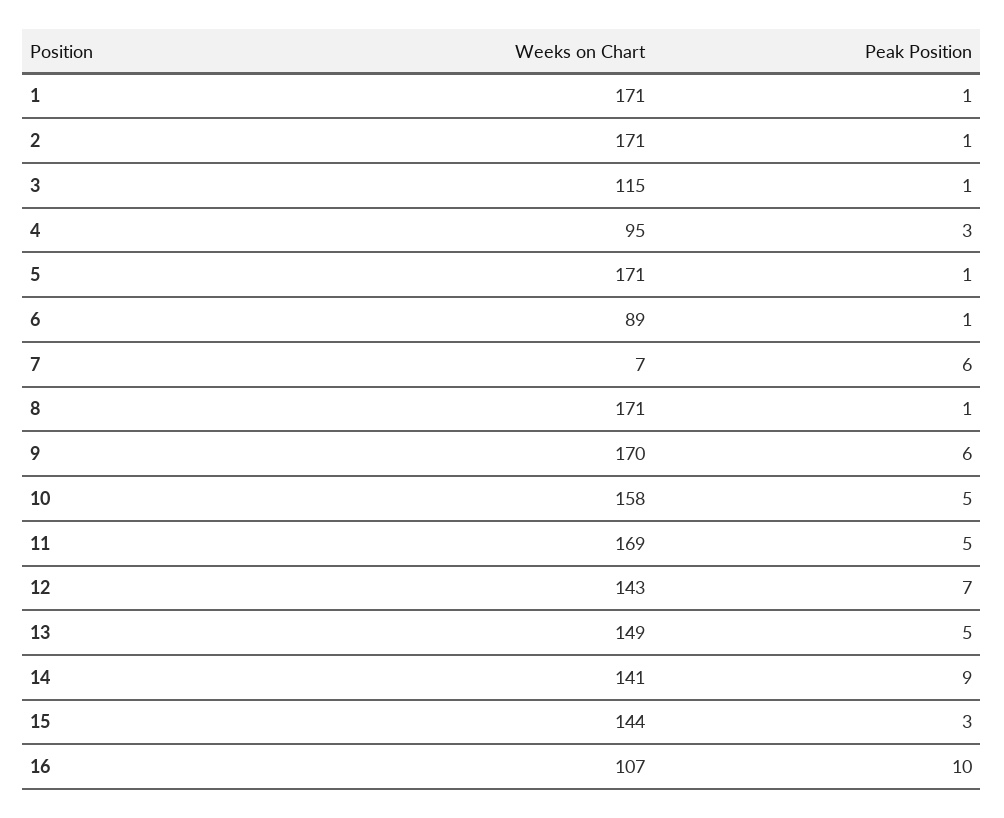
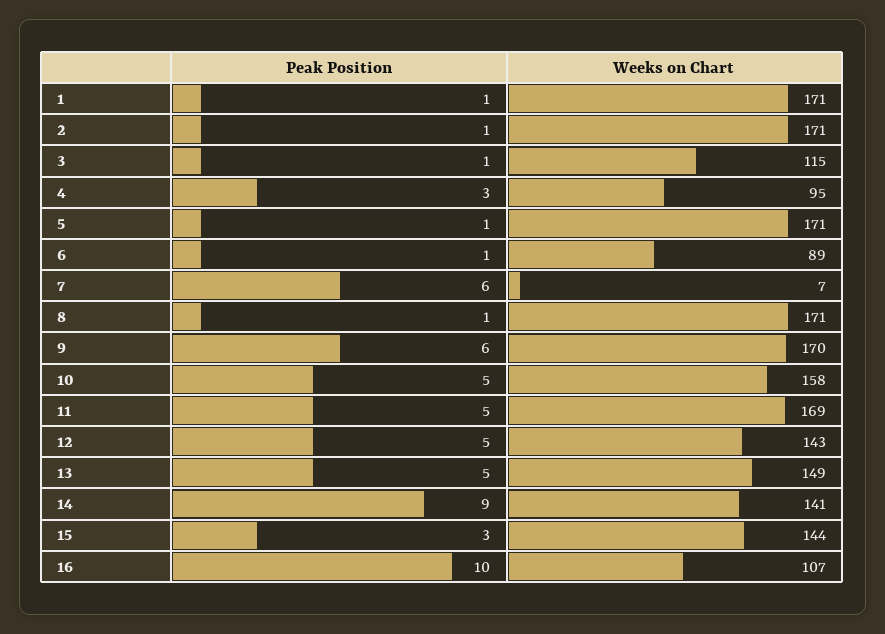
Peak Position, 12: 7 -> 5

